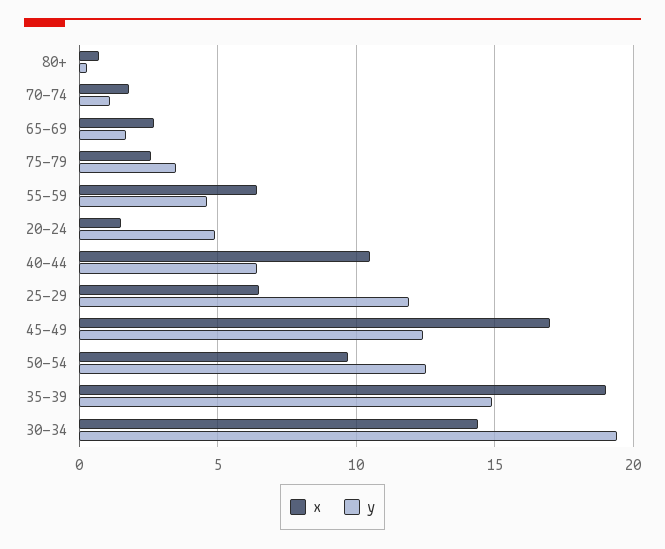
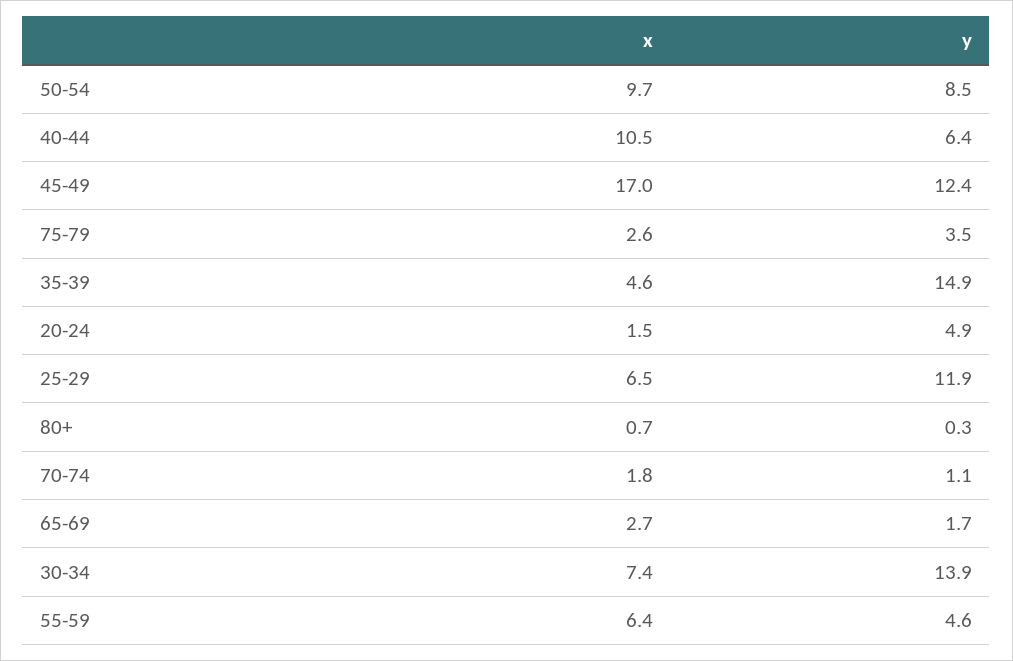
y, 50-54: 12.5 -> 8.5
x, 35-39: 19 -> 4.6
x, 30-34: 14.5 -> 7.4
y, 30-34: 19.5 -> 13.9

